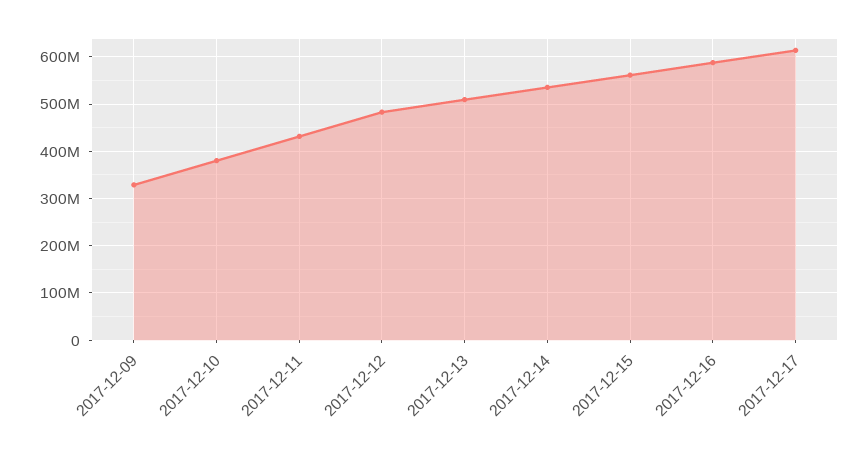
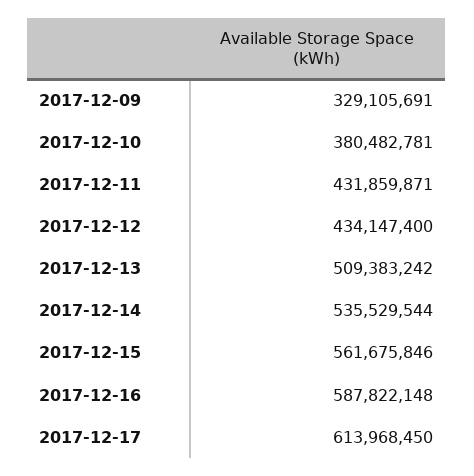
2017-12-12: 480000000 -> 434147400

